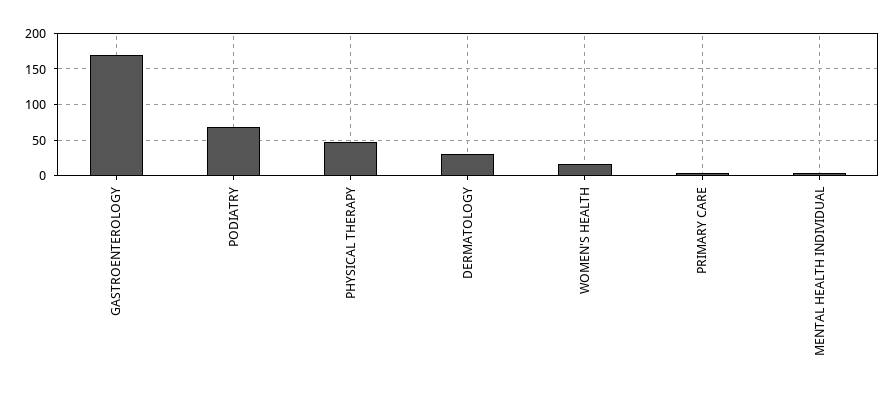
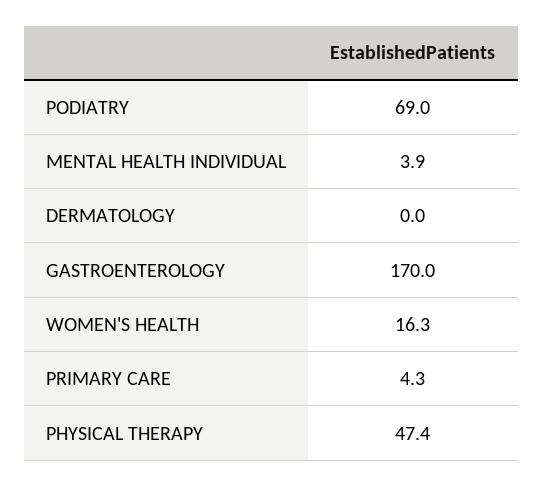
DERMATOLOGY: 30 -> 0

